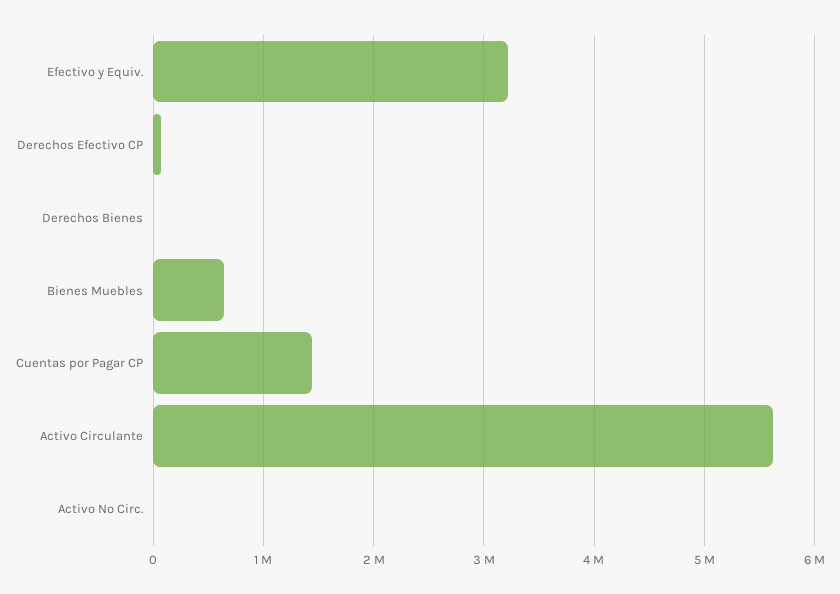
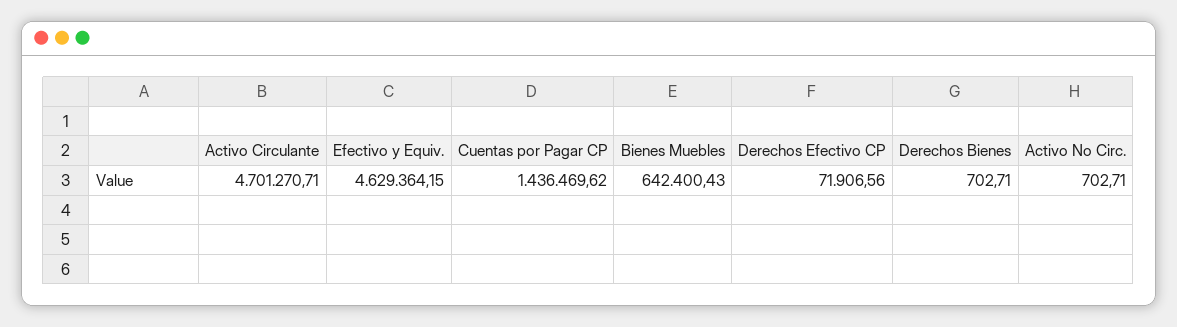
Efectivo y Equiv.: 3200000 -> 4629364.15
Activo Circulante: 5600000 -> 4701270.71

